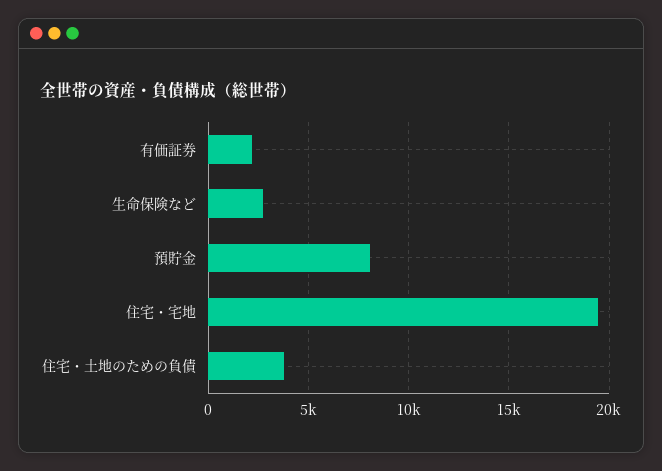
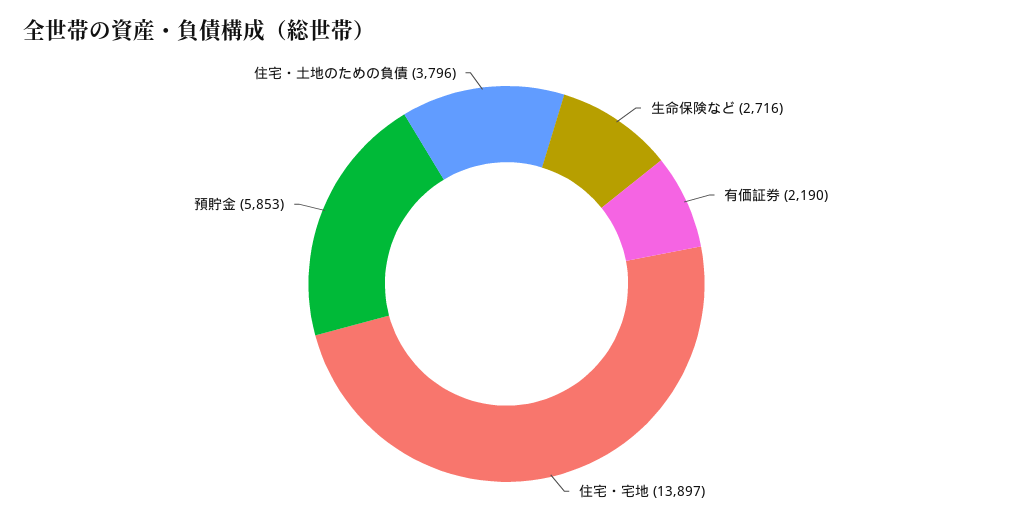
預貯金: 8000 -> 5853
住宅・宅地: 19500 -> 13897

